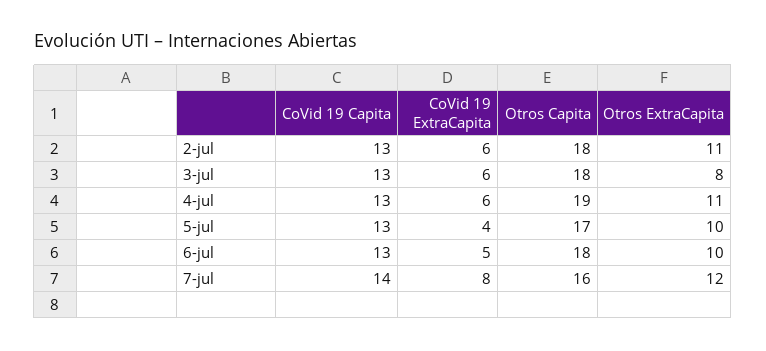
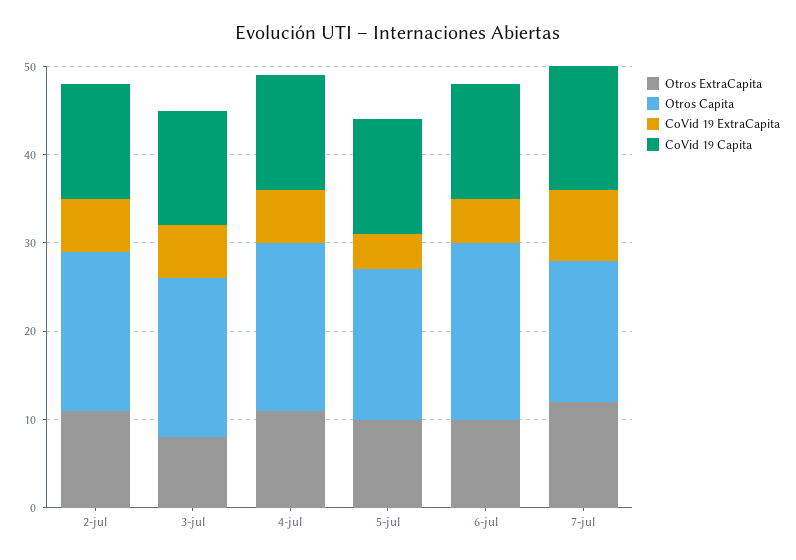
Otros Capita, 6-jul: 18 -> 20

